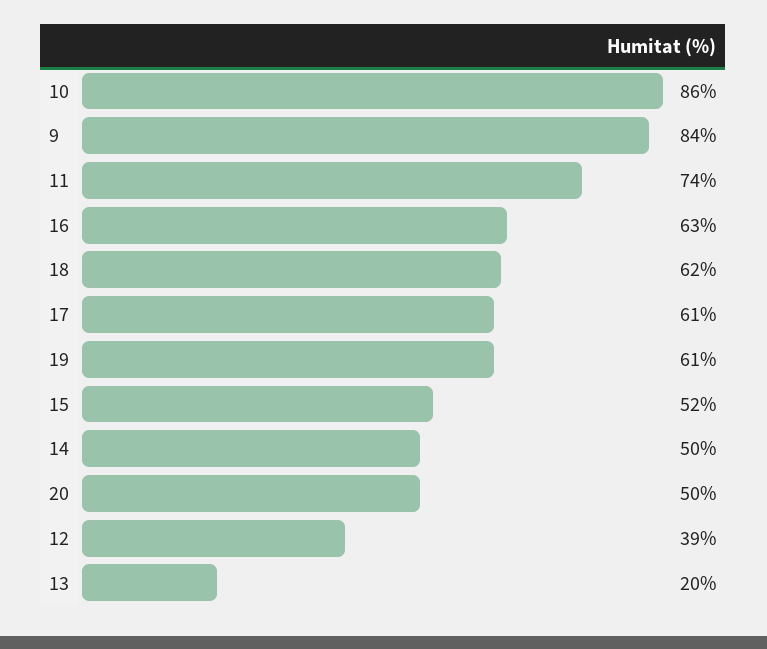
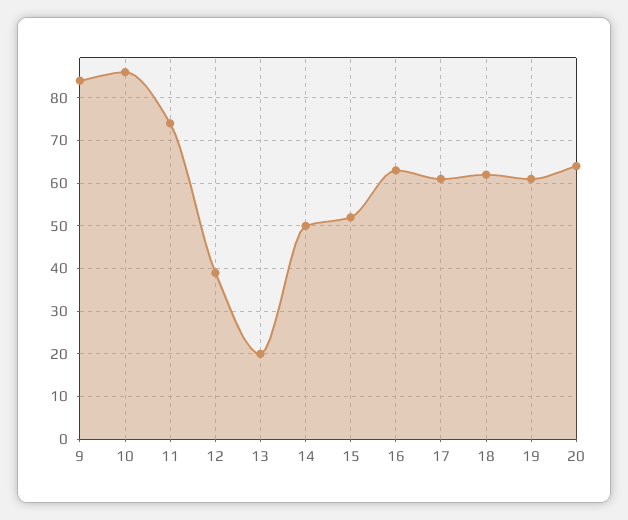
20: 50 -> 65

